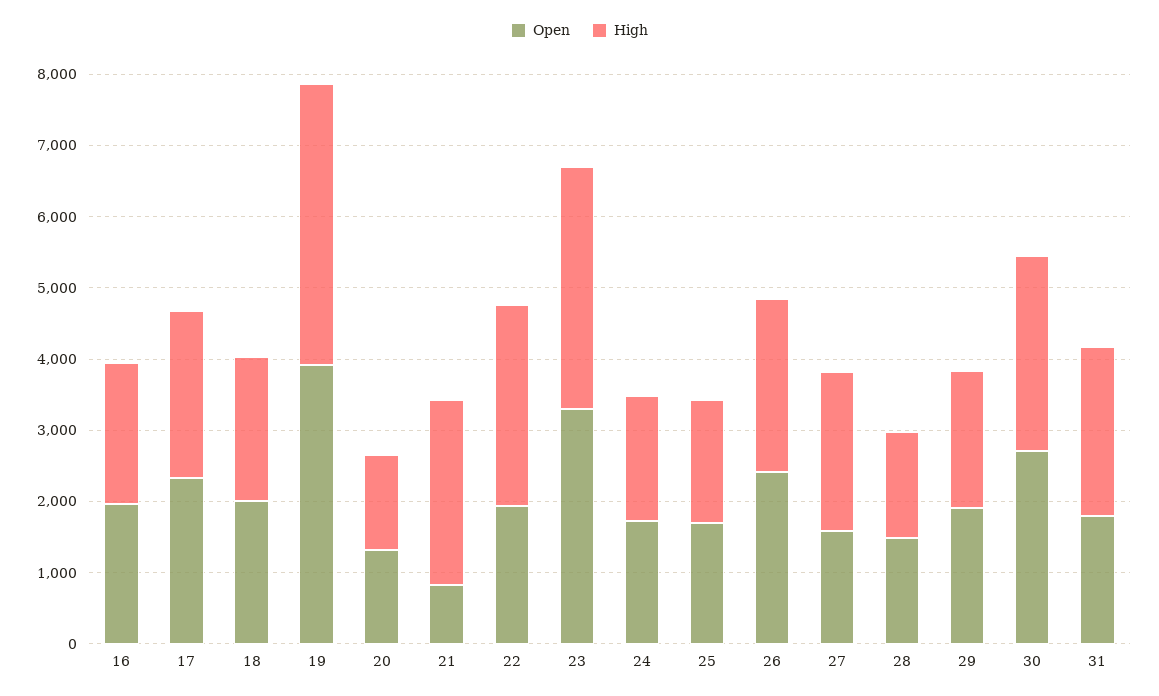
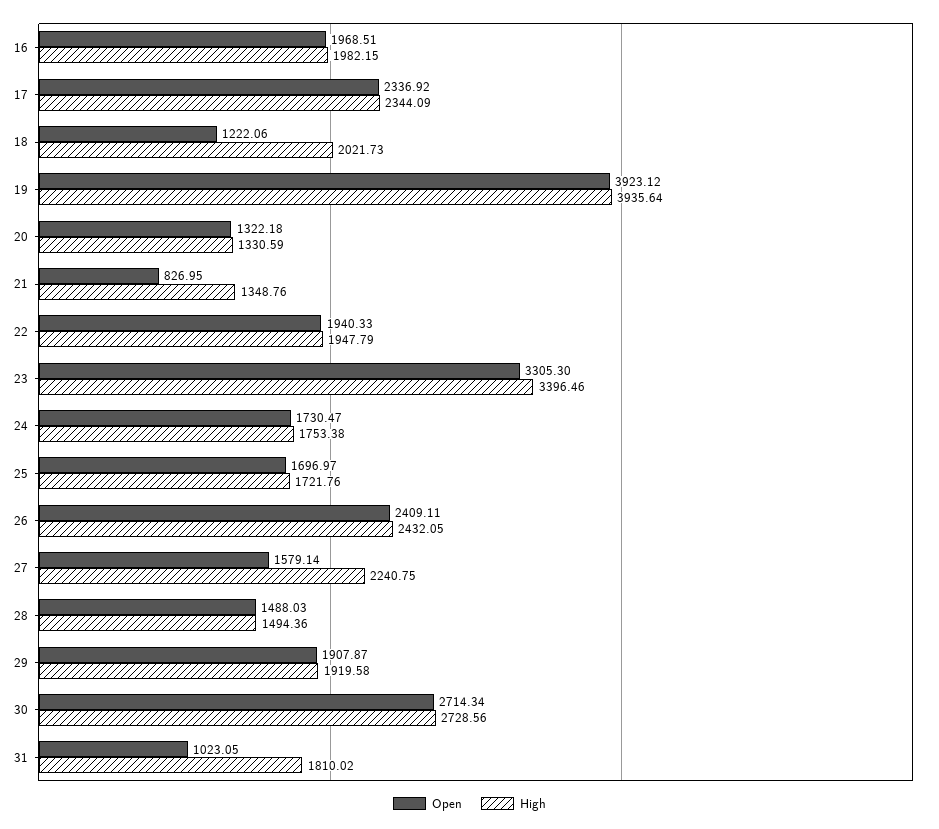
Open, 18: 2000 -> 1222.06
High, 21: 2600 -> 1348.76
High, 22: 2800 -> 1947.79
Open, 31: 1800 -> 1023.05
High, 31: 2400 -> 1810.02

